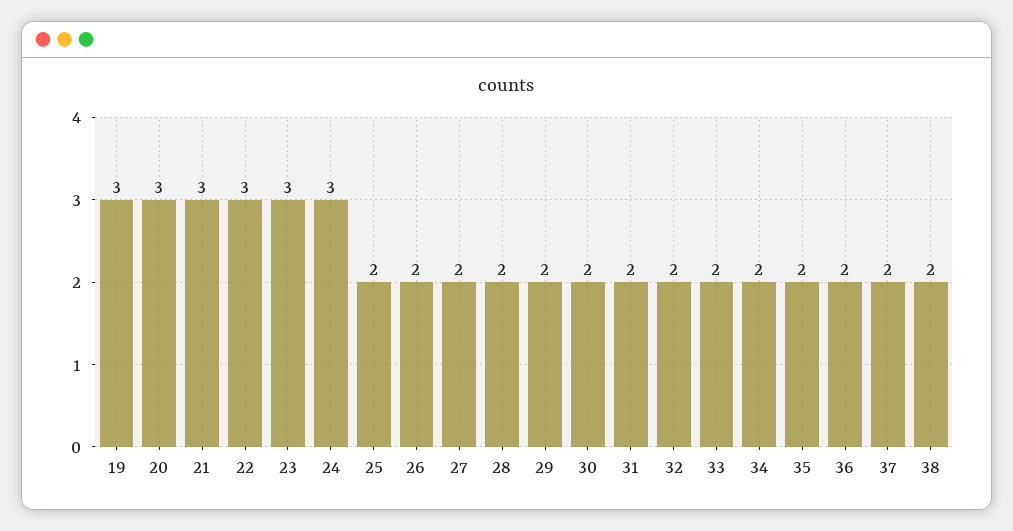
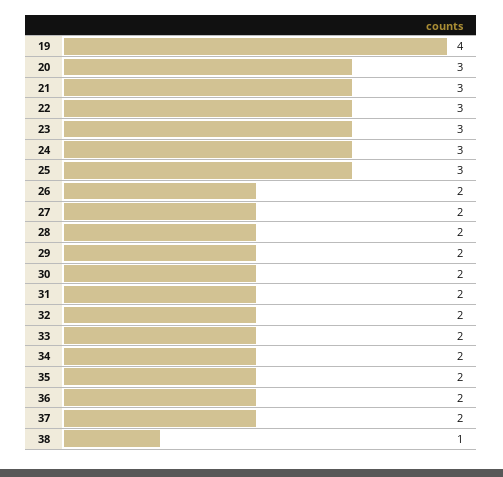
19: 3 -> 4
25: 2 -> 3
38: 2 -> 1

